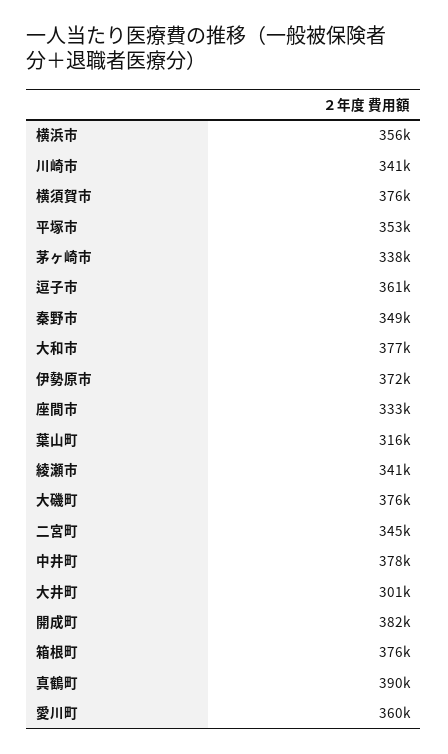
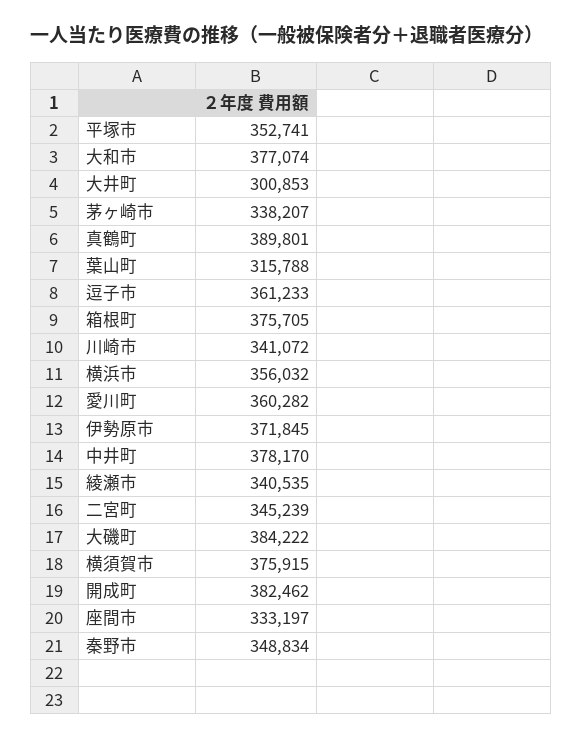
大磯町: 376000 -> 384222

